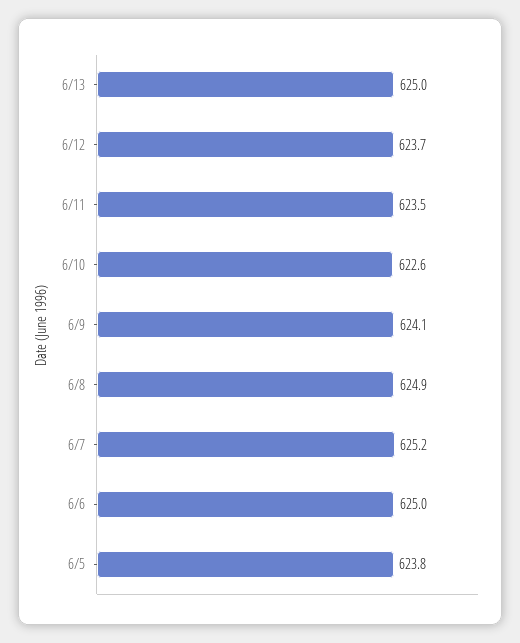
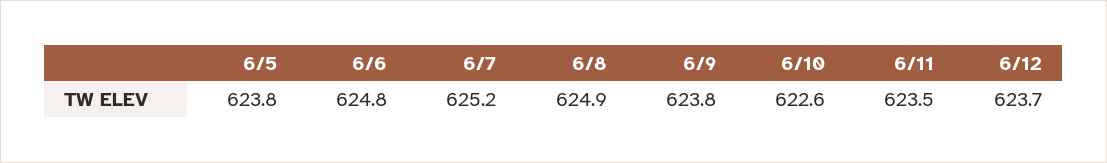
6/13: 625 -> none
6/9: 624.1 -> 623.8
6/6: 625 -> 624.8

